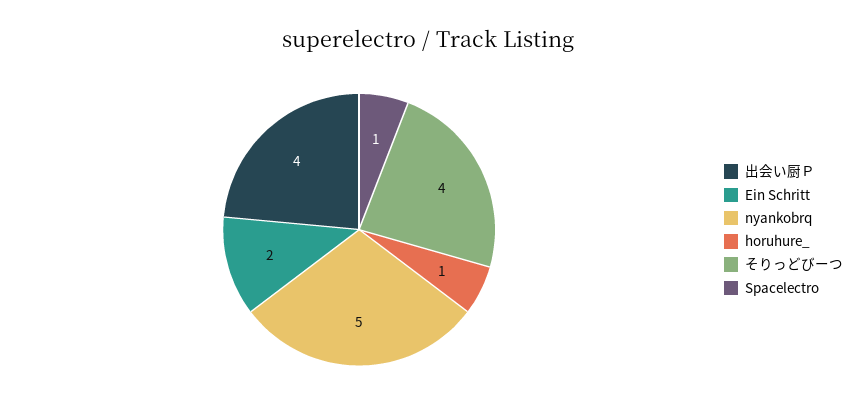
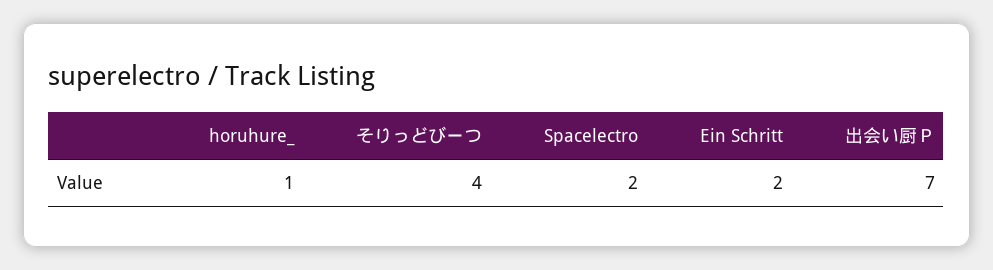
出会い厨Ｐ: 4 -> 7
nyankobrq: 5 -> none
Spacelectro: 1 -> 2

